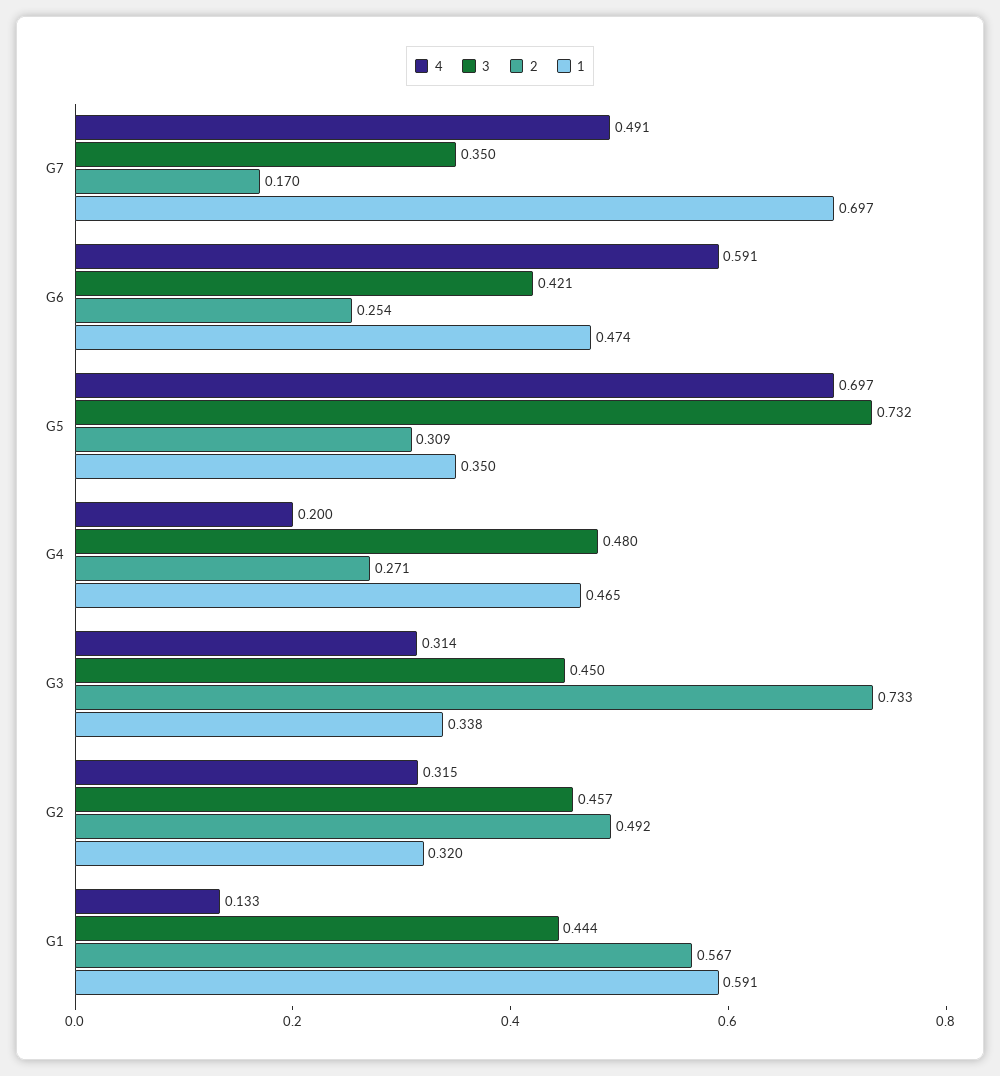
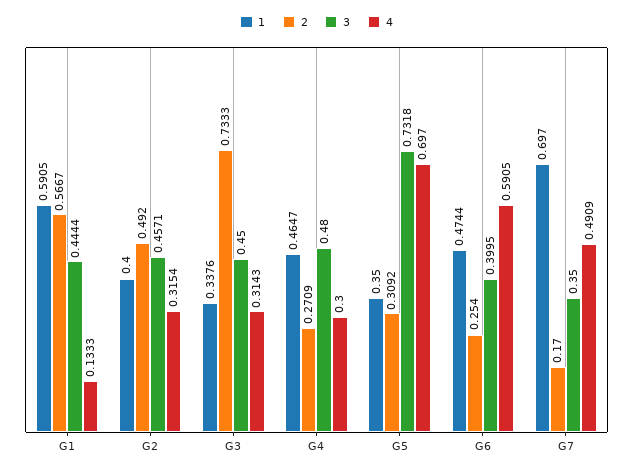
3, G6: 0.421 -> 0.3995
4, G4: 0.2 -> 0.3
1, G2: 0.32 -> 0.4

